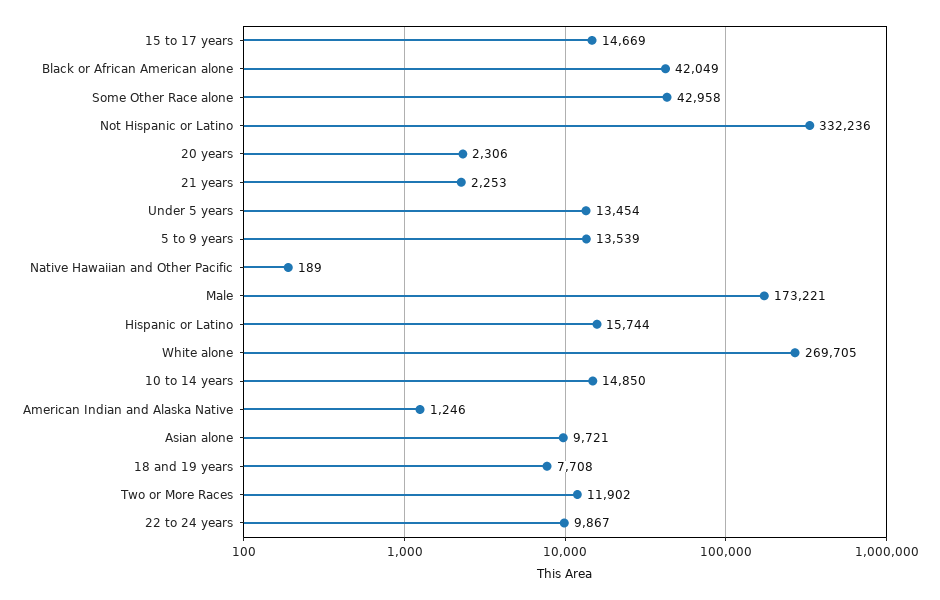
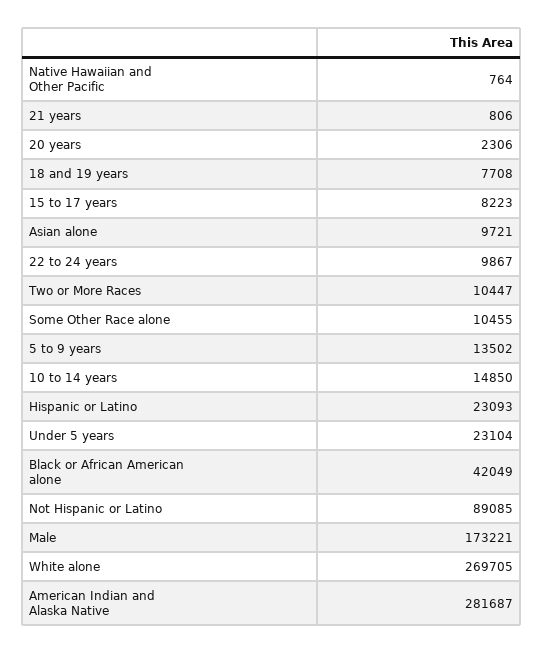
15 to 17 years: 14669 -> 8223
Some Other Race alone: 42958 -> 10455
Not Hispanic or Latino: 332236 -> 89085
21 years: 2253 -> 806
Under 5 years: 13454 -> 23104
5 to 9 years: 13539 -> 13502
Native Hawaiian and Other Pacific: 189 -> 764
Hispanic or Latino: 15744 -> 23093
American Indian and Alaska Native: 1246 -> 281687
Two or More Races: 11902 -> 10447

